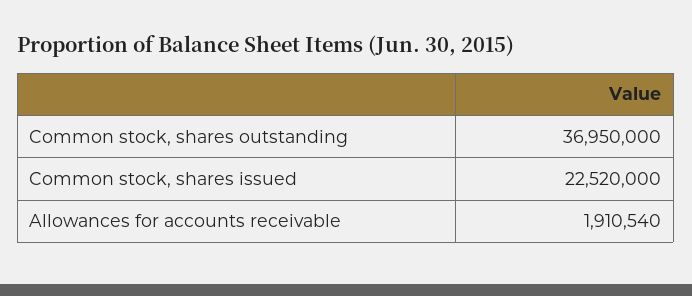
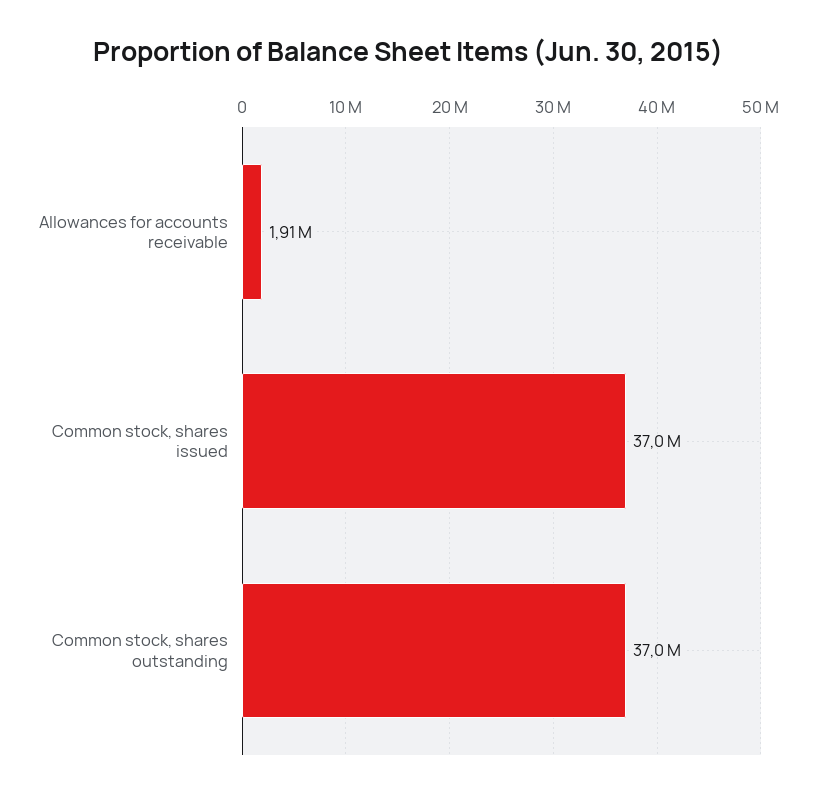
Common stock, shares issued: 22520000 -> 37000000

